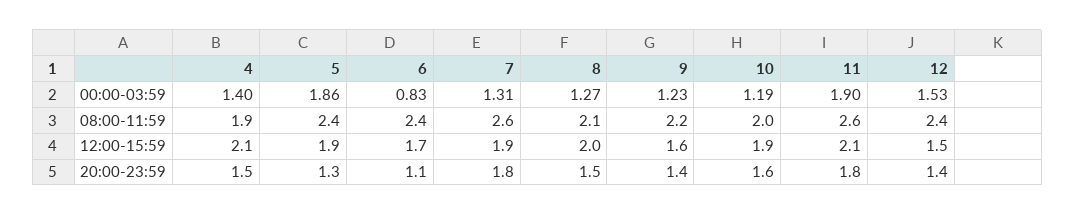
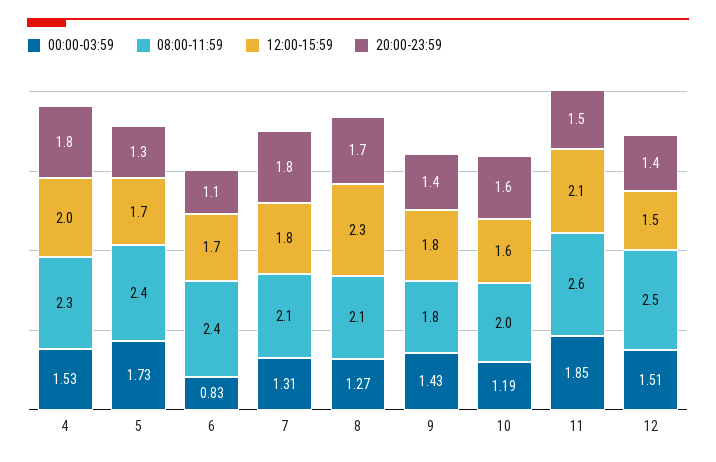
00:00-03:59, 4: 1.4 -> 1.53
00:00-03:59, 5: 1.86 -> 1.73
00:00-03:59, 9: 1.23 -> 1.43
00:00-03:59, 11: 1.9 -> 1.85
00:00-03:59, 12: 1.53 -> 1.51
08:00-11:59, 4: 1.9 -> 2.3
08:00-11:59, 7: 2.6 -> 2.1
08:00-11:59, 9: 2.2 -> 1.8
08:00-11:59, 12: 2.4 -> 2.5
12:00-15:59, 4: 2.1 -> 2
12:00-15:59, 5: 1.9 -> 1.7
12:00-15:59, 7: 1.9 -> 1.8
12:00-15:59, 8: 2 -> 2.3
12:00-15:59, 9: 1.6 -> 1.8
12:00-15:59, 10: 1.9 -> 1.6
20:00-23:59, 4: 1.5 -> 1.8
20:00-23:59, 8: 1.5 -> 1.7
20:00-23:59, 11: 1.8 -> 1.5

